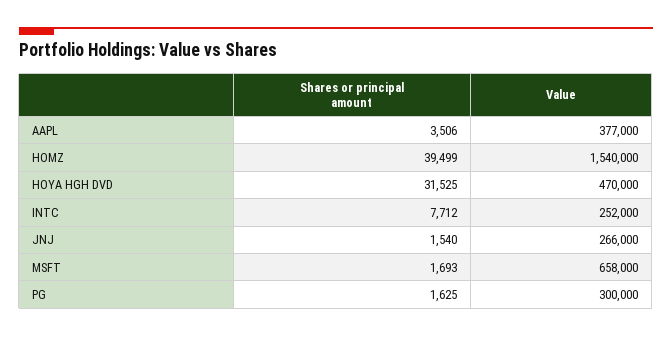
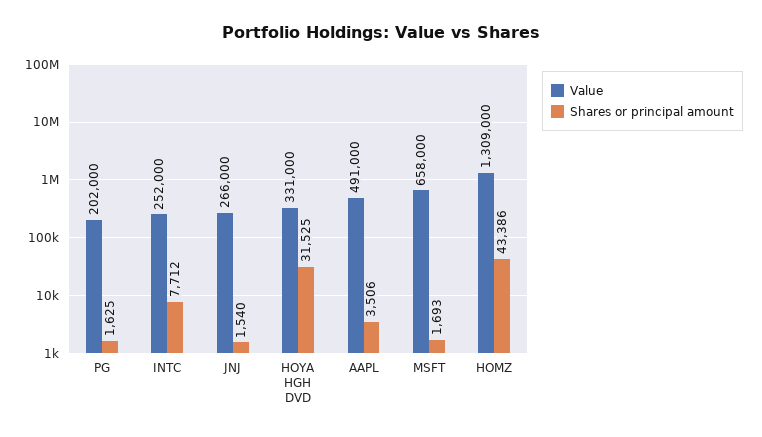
Value, AAPL: 377000 -> 491000
Shares or principal amount, HOMZ: 39499 -> 43386
Value, HOMZ: 1540000 -> 1309000
Value, HOYA HGH DVD: 470000 -> 331000
Value, PG: 300000 -> 202000

